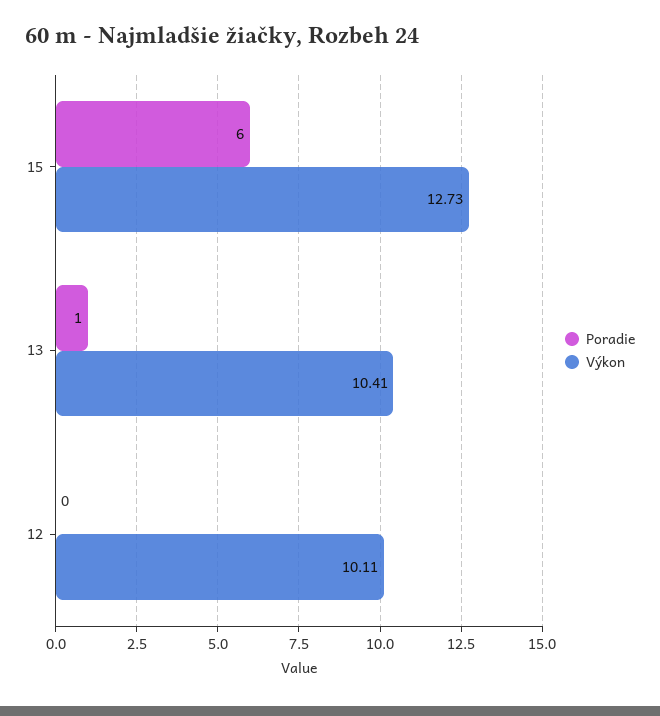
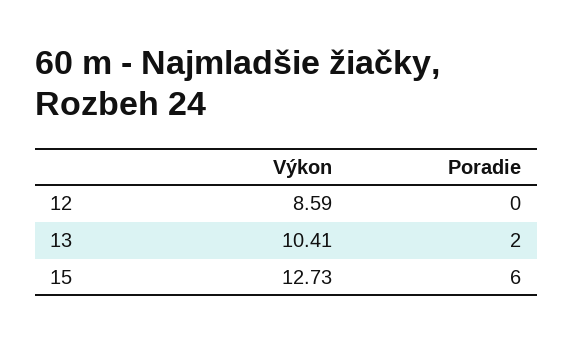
Poradie, 13: 1 -> 2
Výkon, 12: 10.11 -> 8.59

